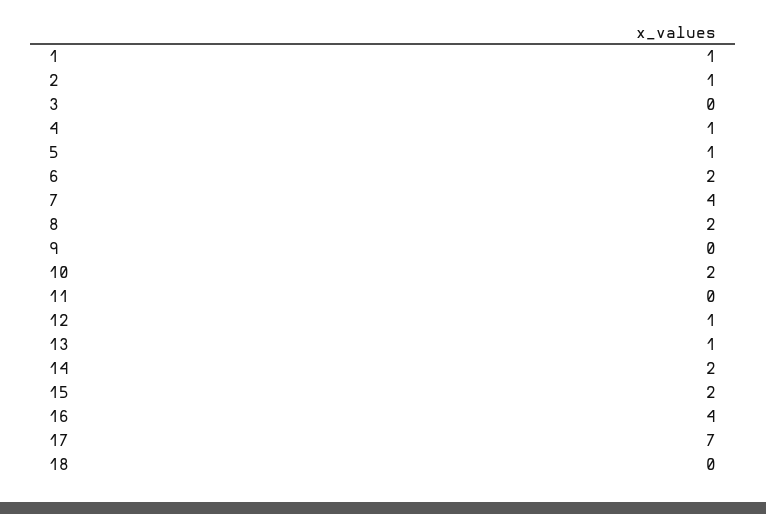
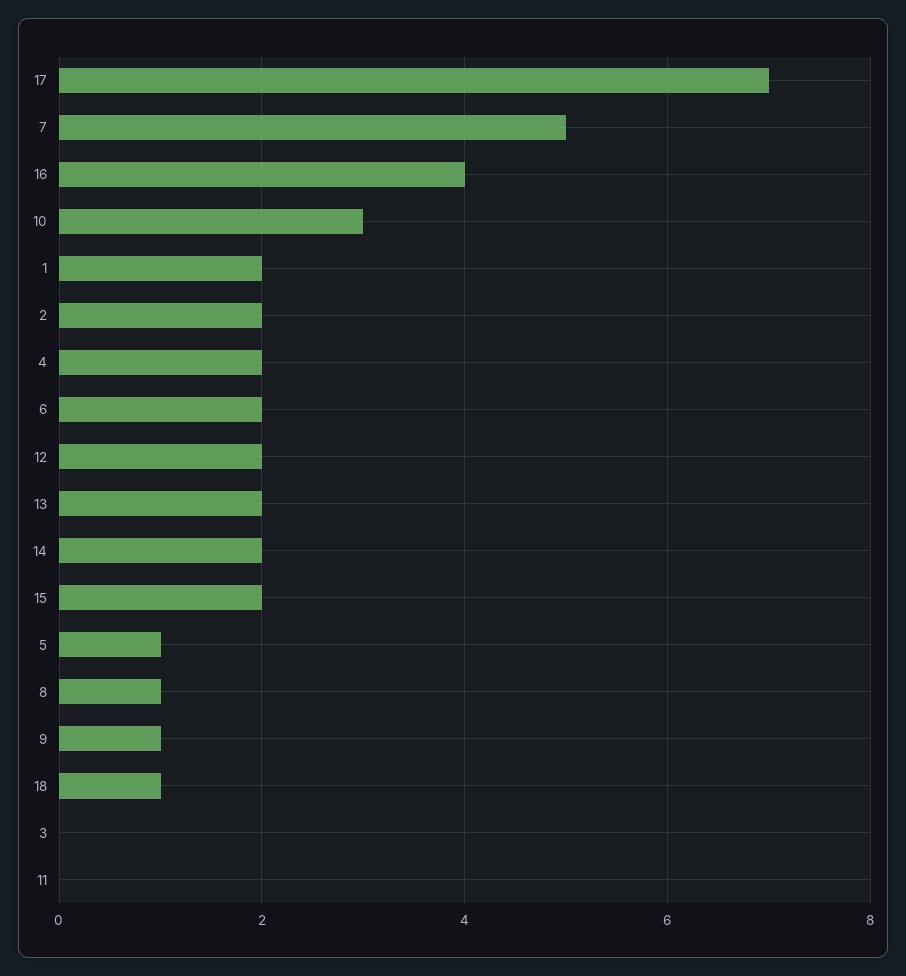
1: 1 -> 2
2: 1 -> 2
4: 1 -> 2
7: 4 -> 5
8: 2 -> 1
9: 0 -> 1
10: 2 -> 3
12: 1 -> 2
13: 1 -> 2
18: 0 -> 1

